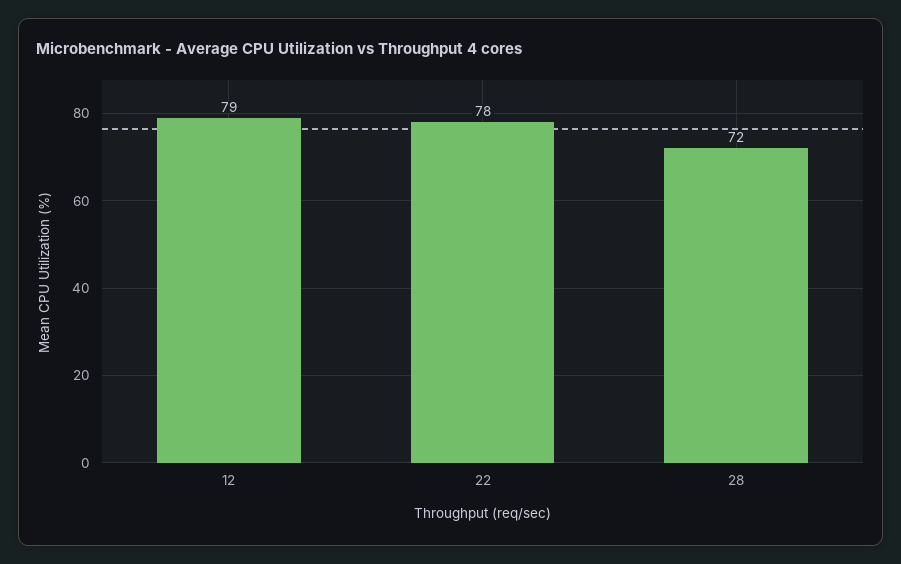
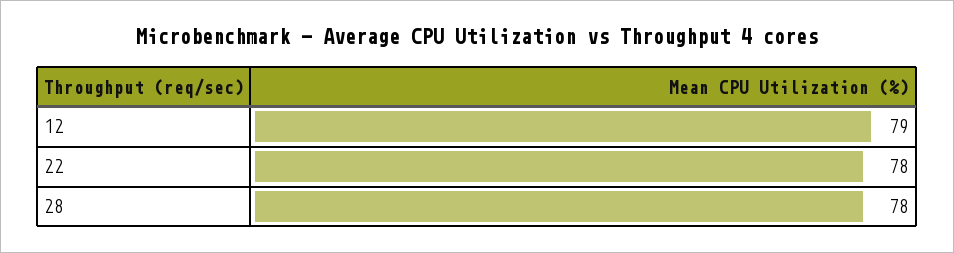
28: 72 -> 78

